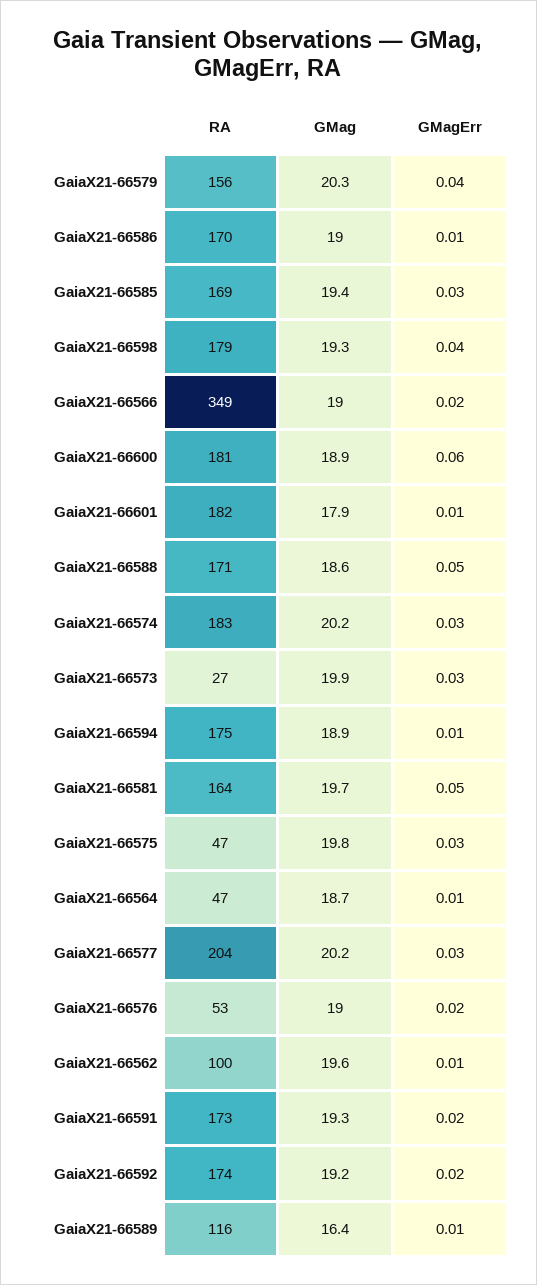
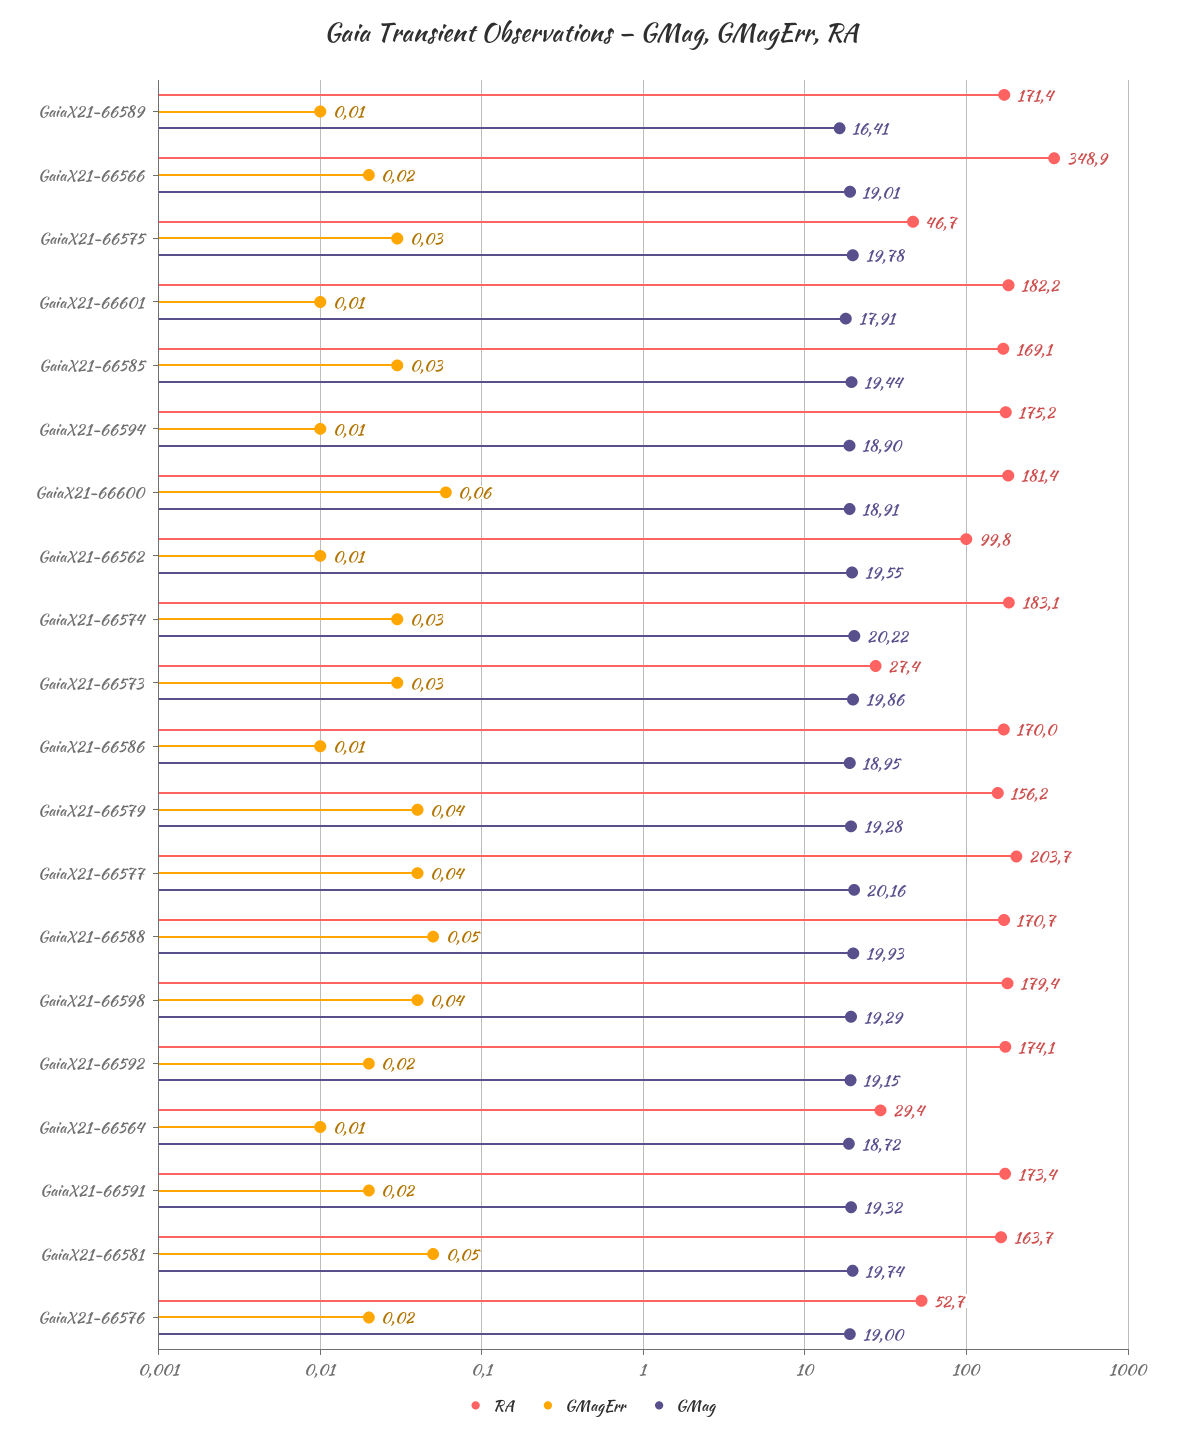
GMag, GaiaX21-66579: 20.3 -> 19.28
GMag, GaiaX21-66588: 18.6 -> 19.93
RA, GaiaX21-66564: 47 -> 29.4
GMagErr, GaiaX21-66577: 0.03 -> 0.04
RA, GaiaX21-66589: 116 -> 171.4

